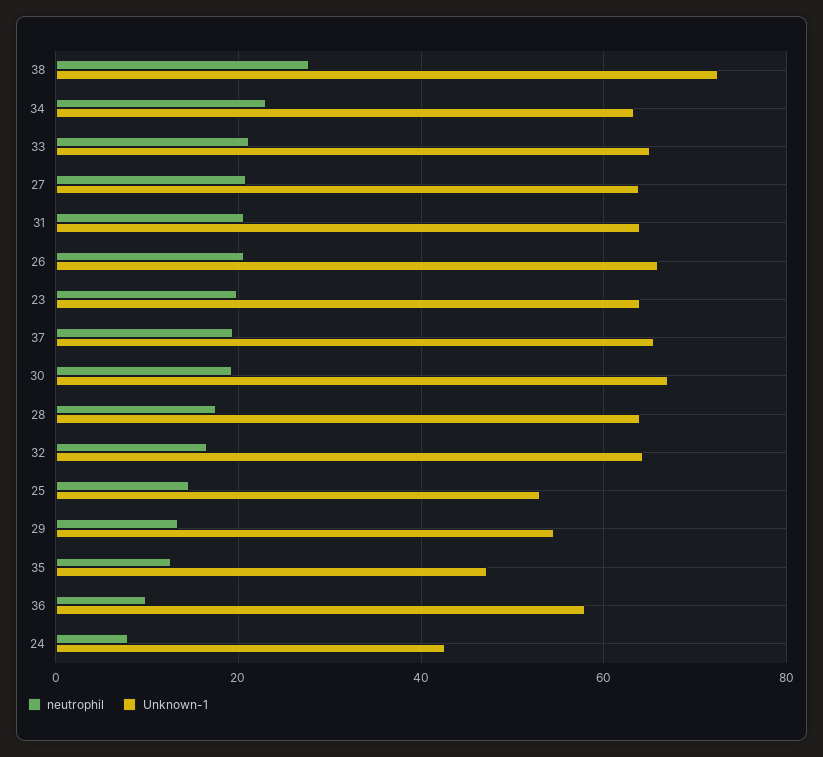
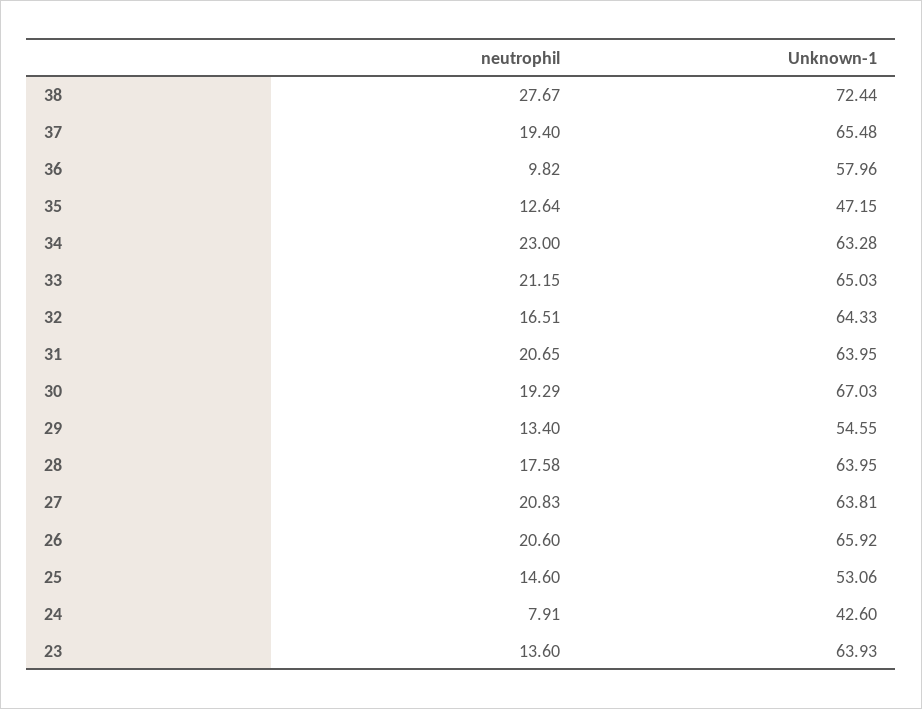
neutrophil, 23: 20 -> 13.6

